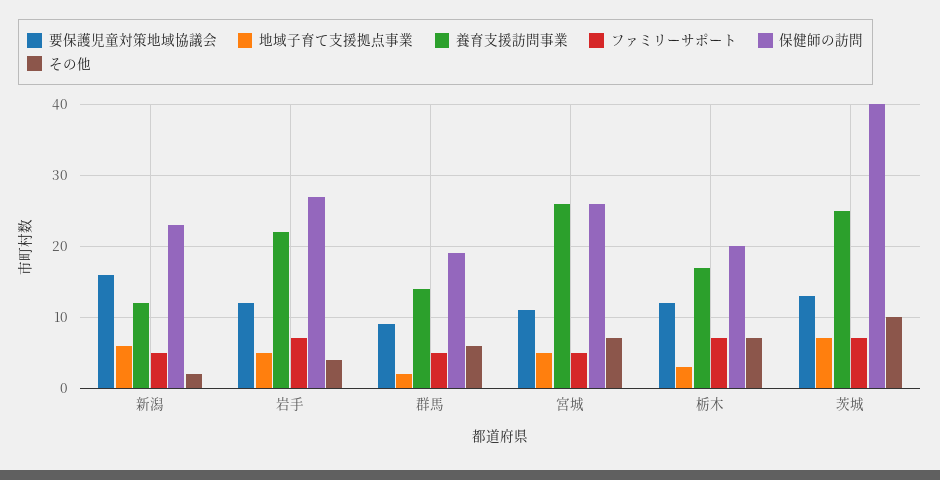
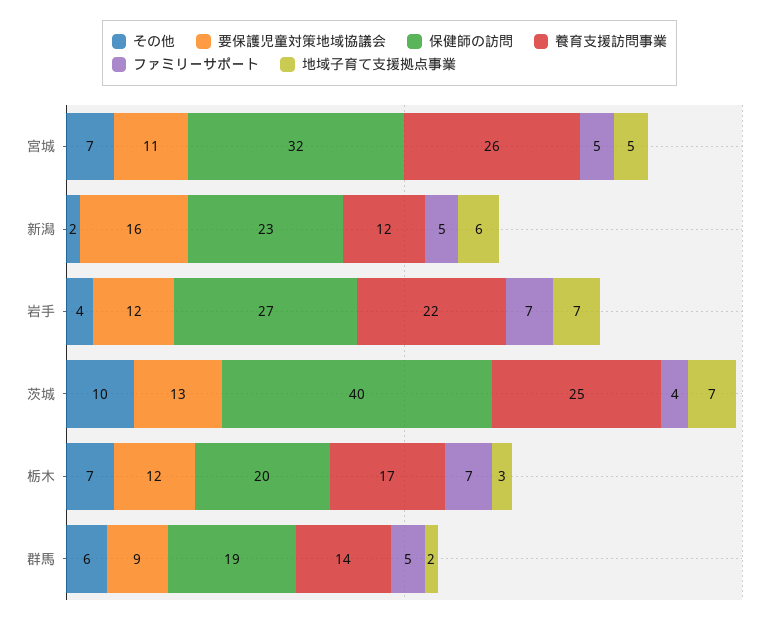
地域子育て支援拠点事業, 岩手: 5 -> 7
保健師の訪問, 宮城: 26 -> 32
ファミリーサポート, 茨城: 7 -> 4

